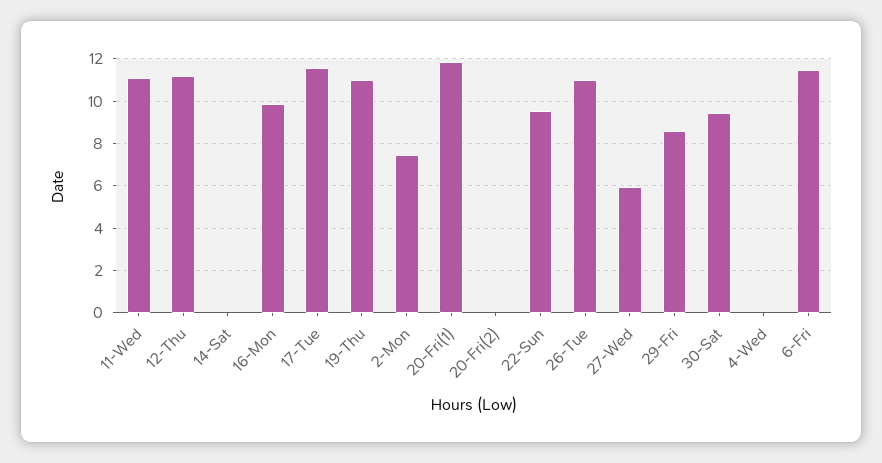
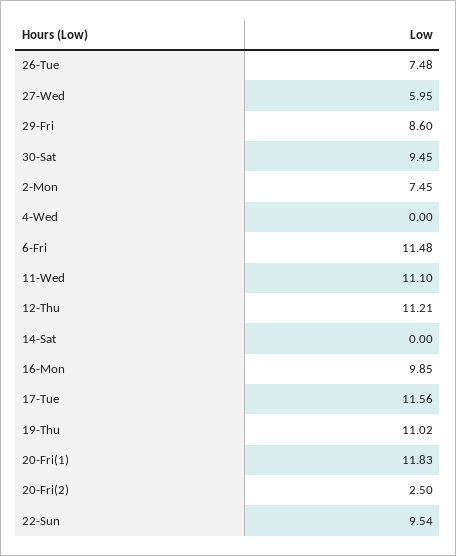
20-Fri(2): 0 -> 2.5
26-Tue: 11 -> 7.48

